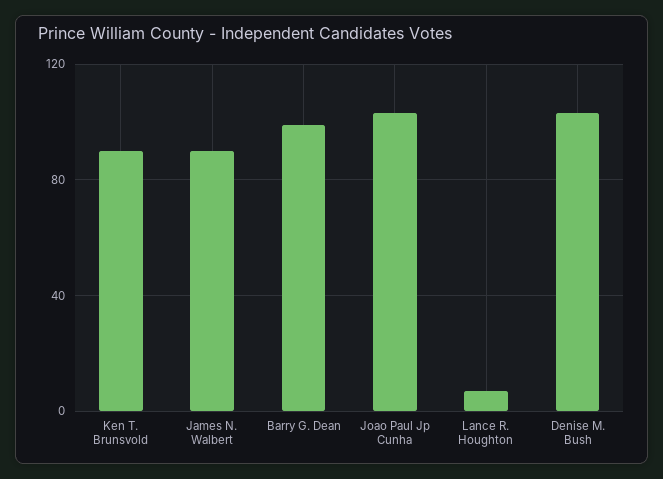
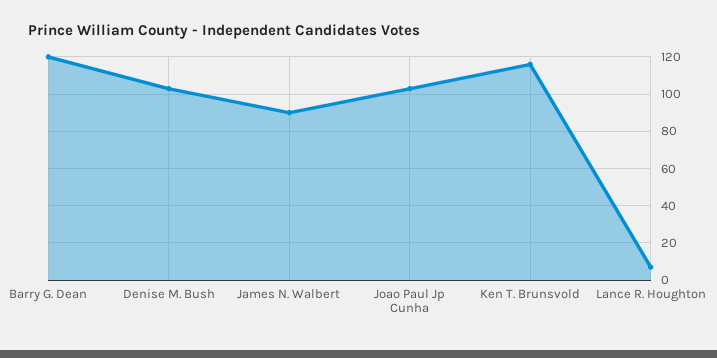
Ken T. Brunsvold: 90 -> 115
Barry G. Dean: 100 -> 120

